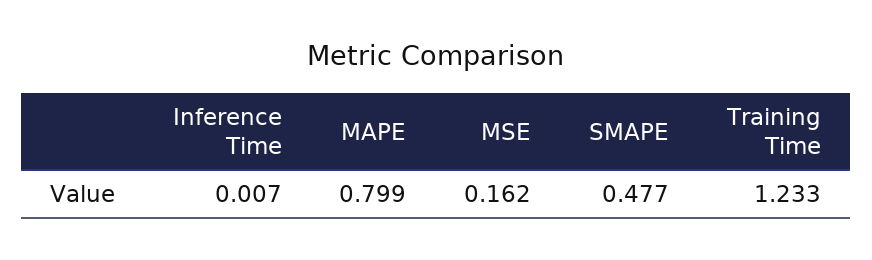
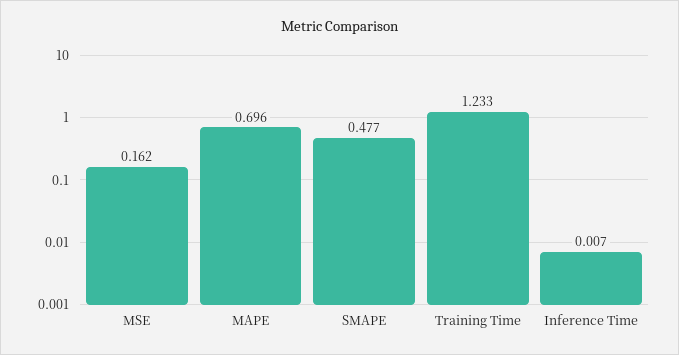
MAPE: 0.799 -> 0.696

